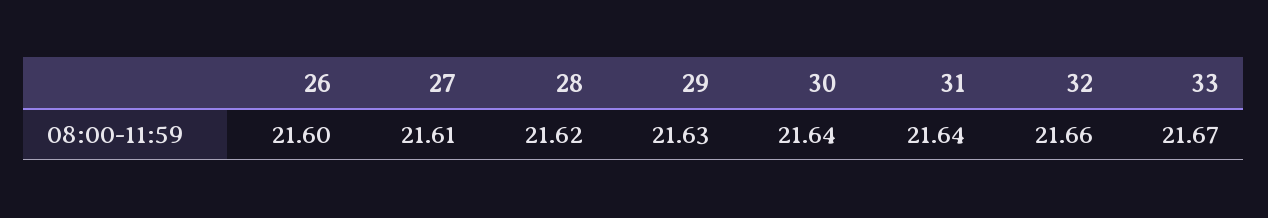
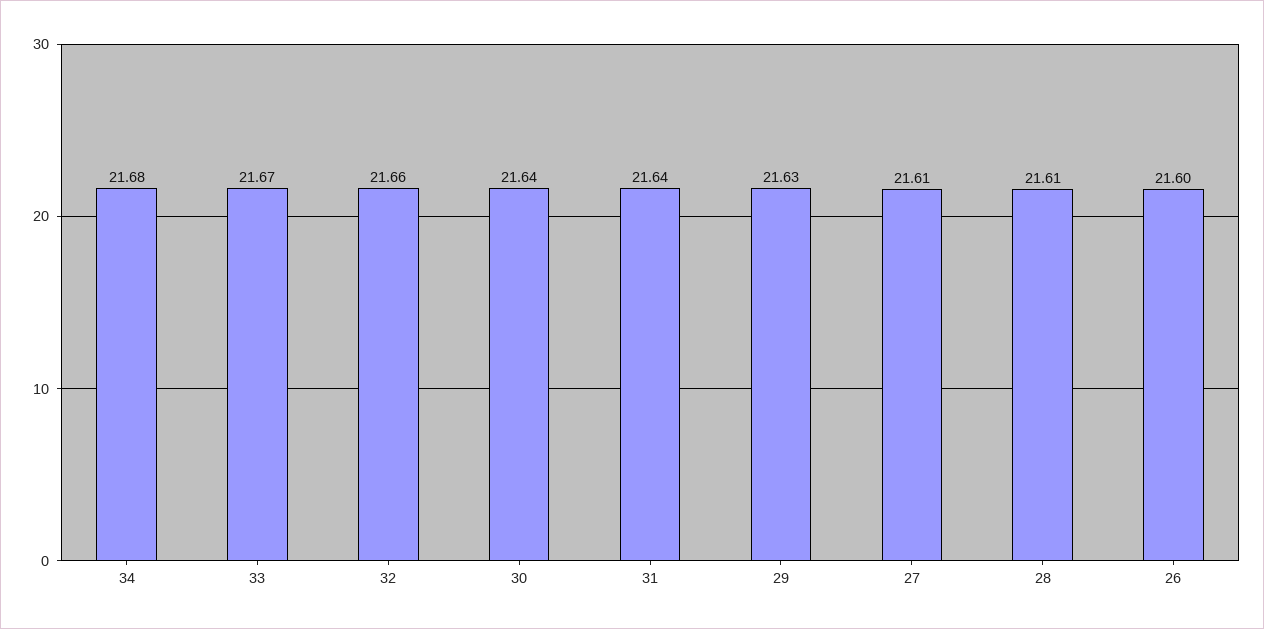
28: 21.62 -> 21.61
34: none -> 21.68

